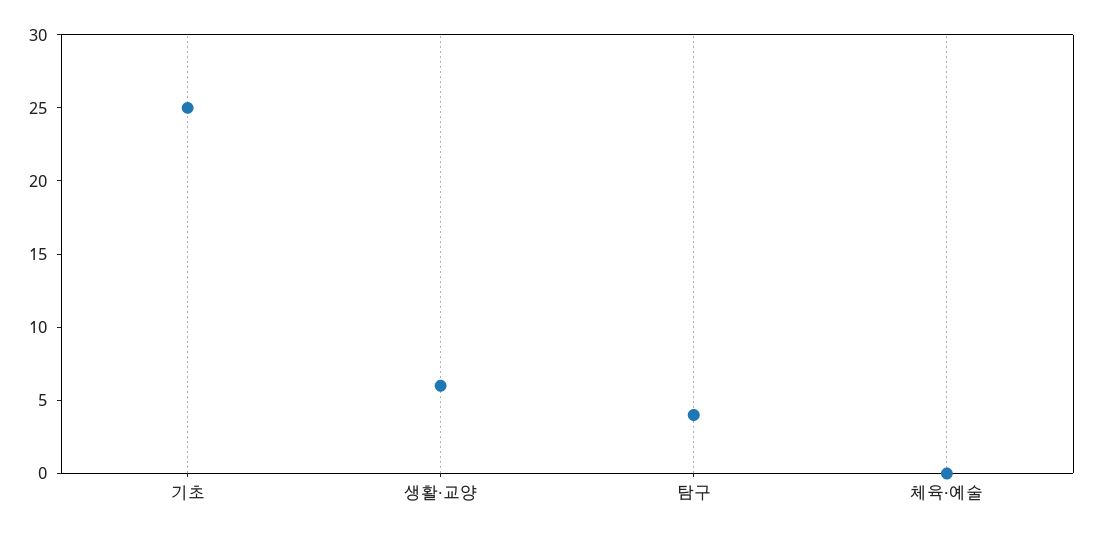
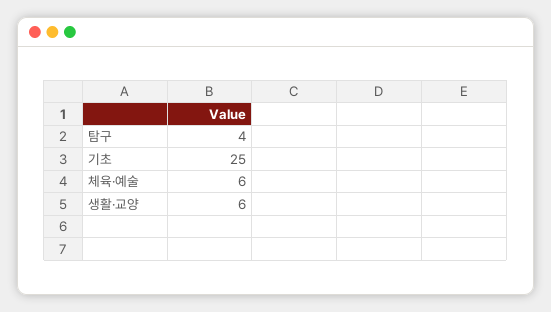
체육·예술: 0 -> 6

